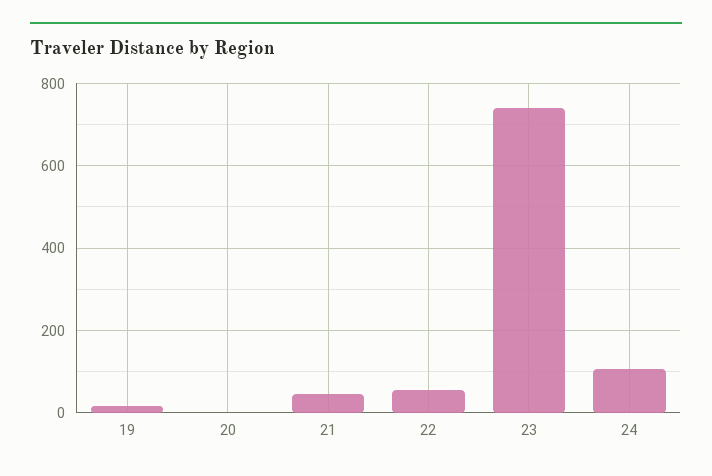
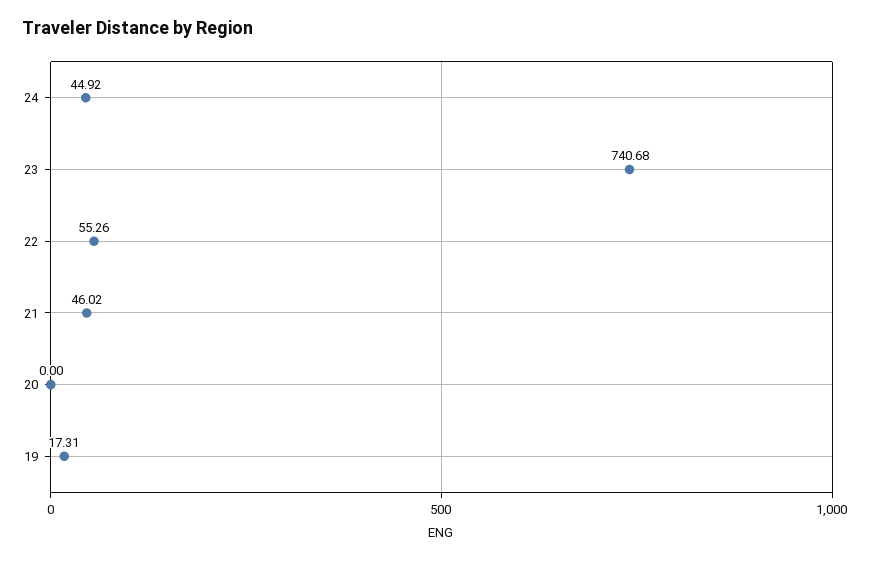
24: 100 -> 44.92

